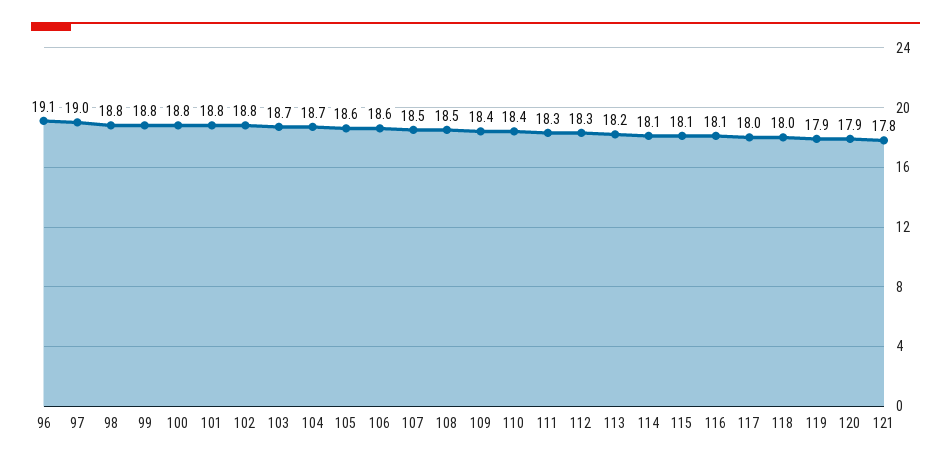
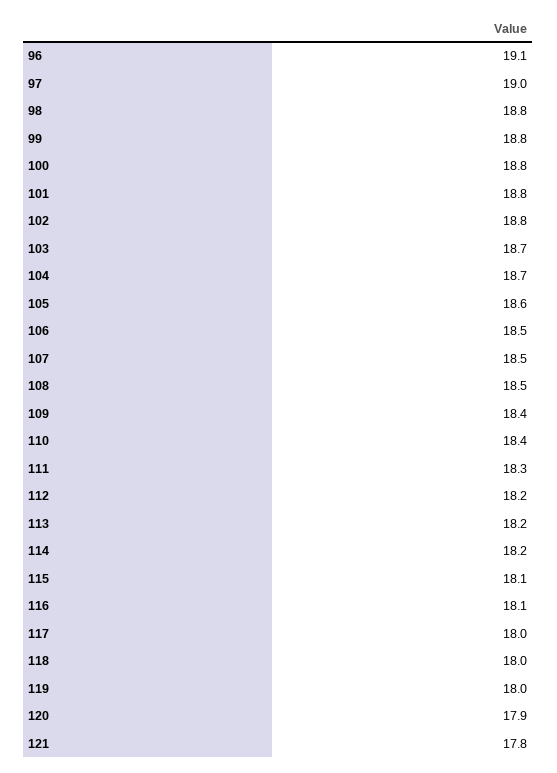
106: 18.6 -> 18.5
112: 18.3 -> 18.2
114: 18.1 -> 18.2
119: 17.9 -> 18

